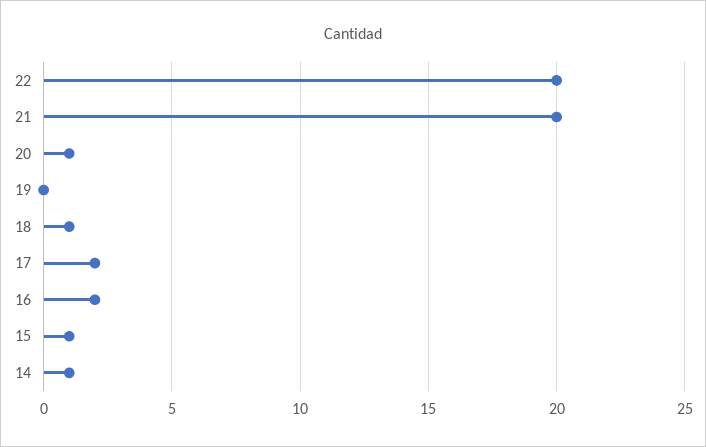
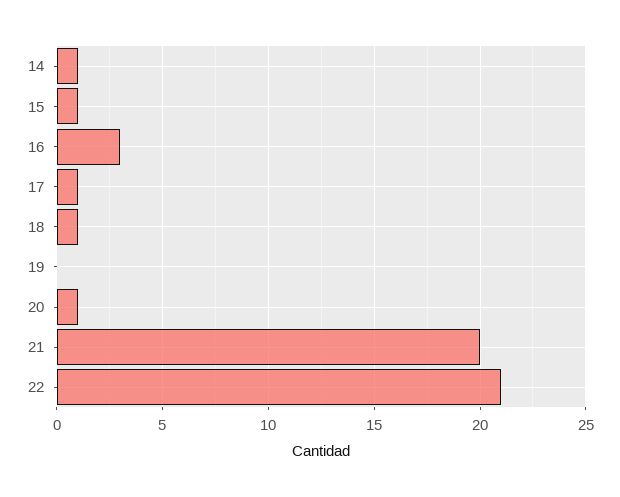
22: 20 -> 21
17: 2 -> 1
16: 2 -> 3

